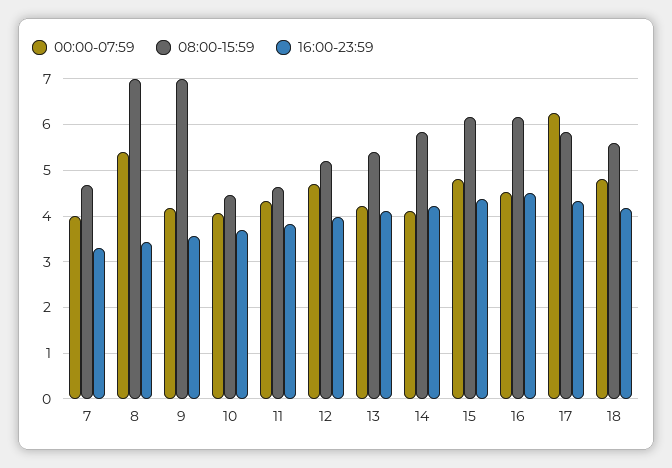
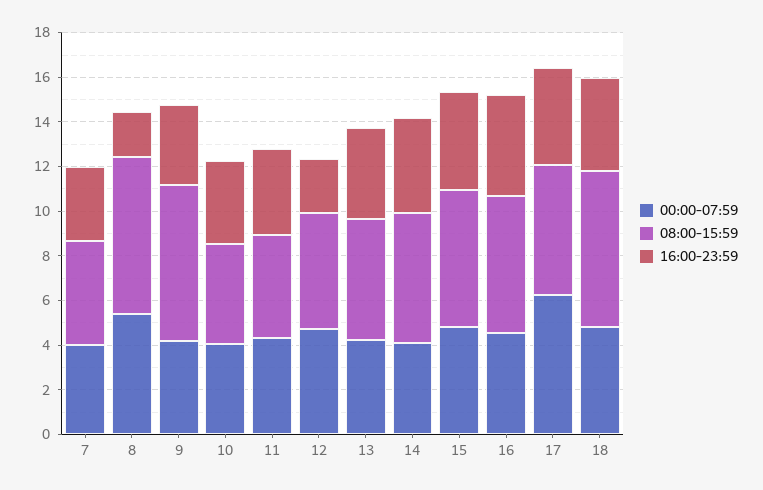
16:00-23:59, 8: 3.4 -> 2
16:00-23:59, 12: 4 -> 2.5
08:00-15:59, 18: 5.6 -> 7

